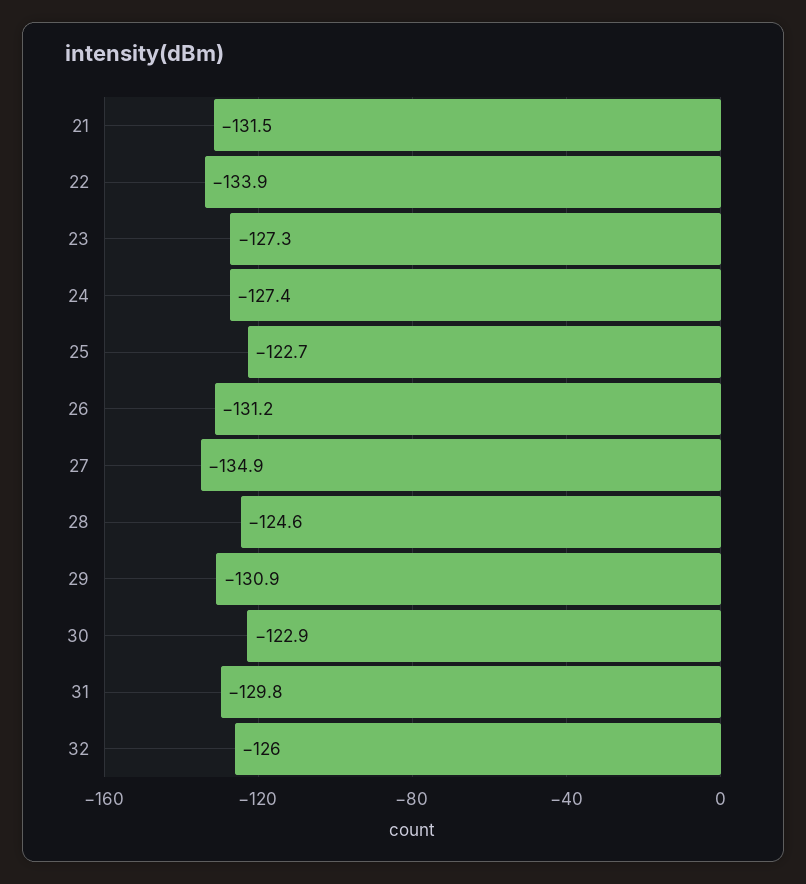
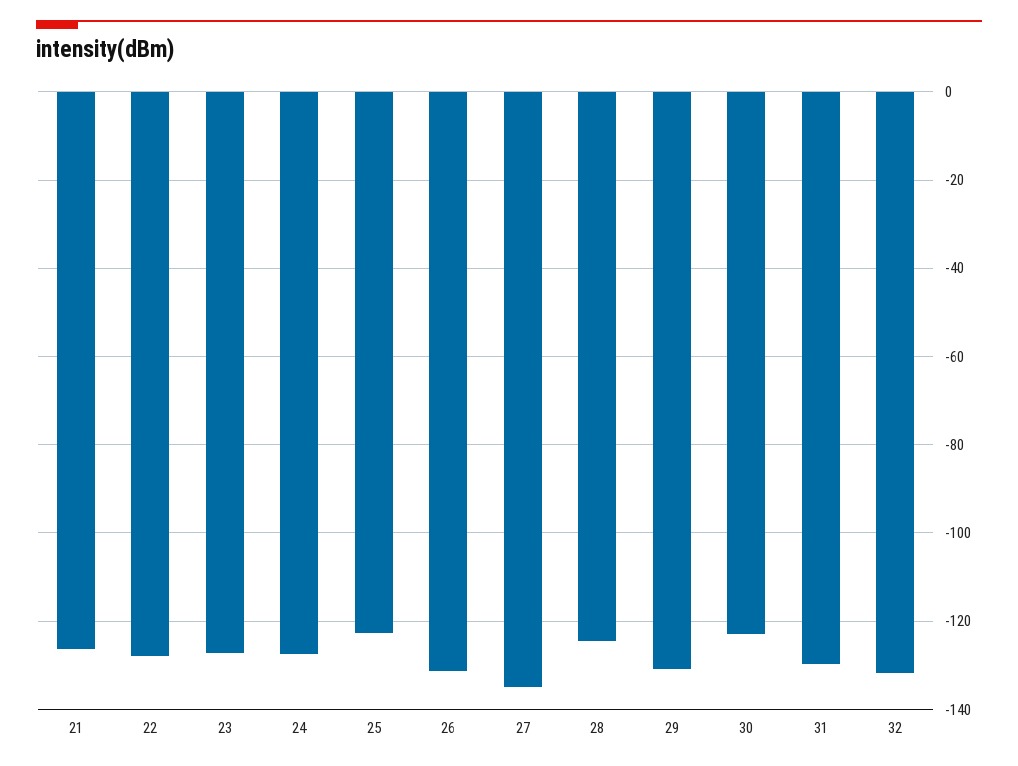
21: -131.5 -> -126
22: -133.9 -> -128
32: -126 -> -132

